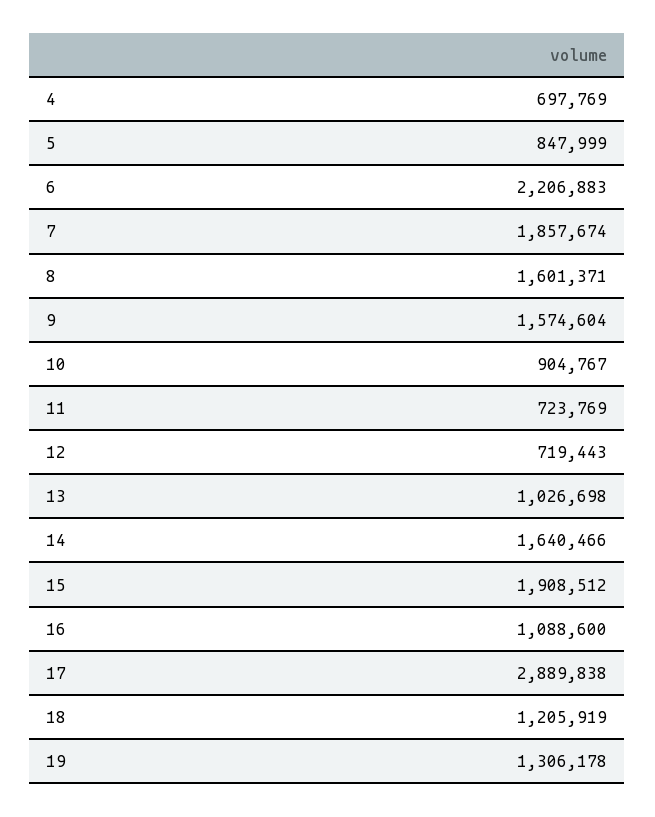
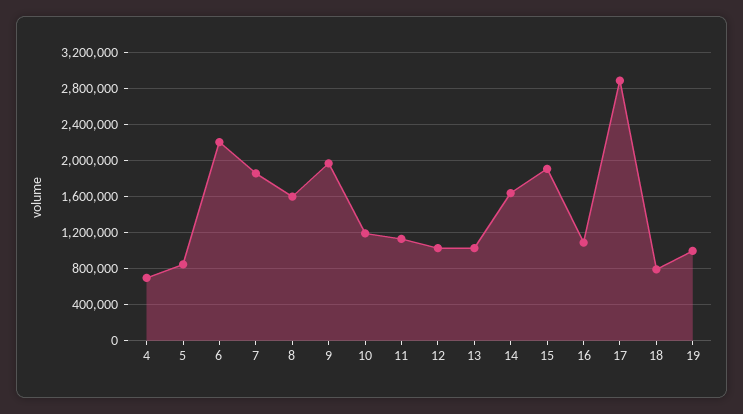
9: 1574604 -> 2000000
10: 904767 -> 1200000
11: 723769 -> 1100000
12: 719443 -> 1000000
18: 1205919 -> 800000
19: 1306178 -> 1000000

